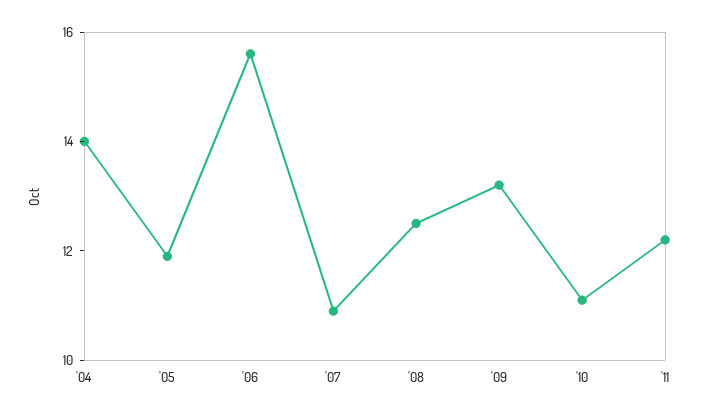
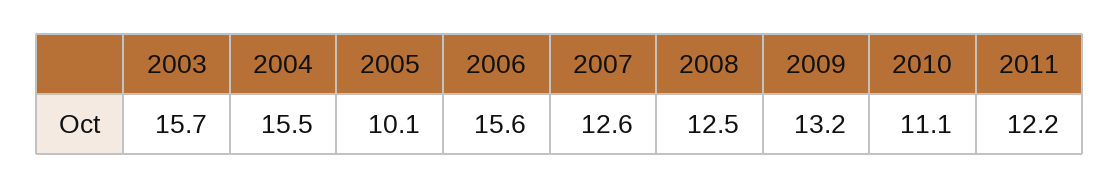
'04: 14 -> 15.5
'05: 12 -> 10.1
'07: 11 -> 12.6
2003: none -> 15.7

